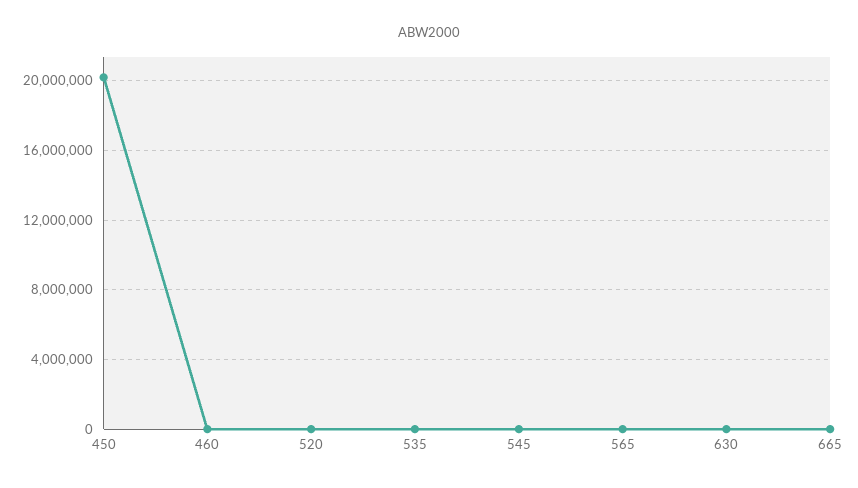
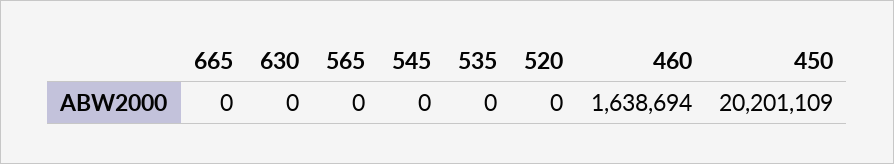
460: 0 -> 1638694

